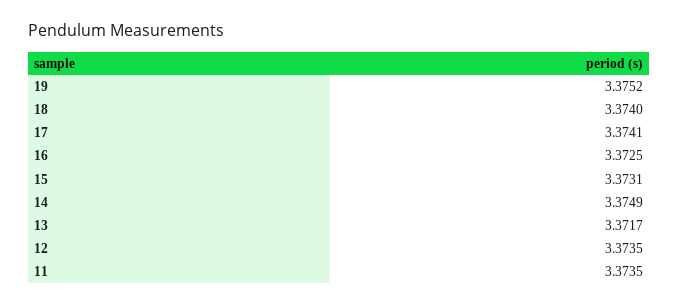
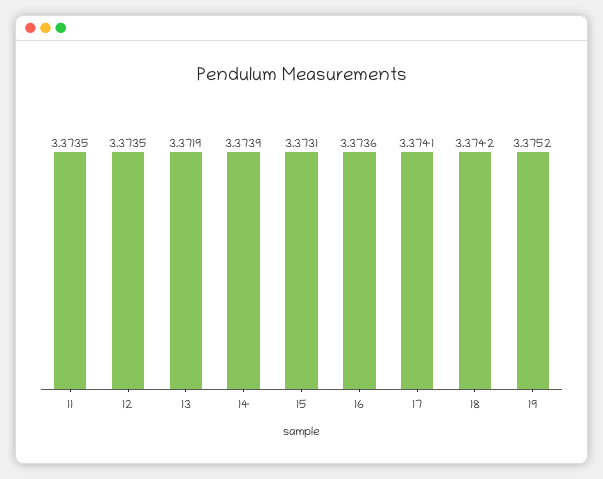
18: 3.374 -> 3.3742
16: 3.3725 -> 3.3736
14: 3.3749 -> 3.3739
13: 3.3717 -> 3.3719

